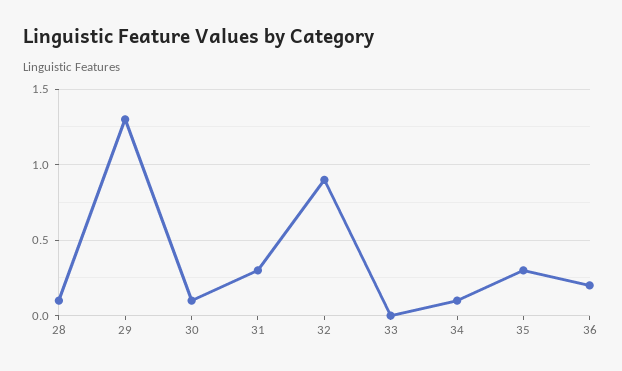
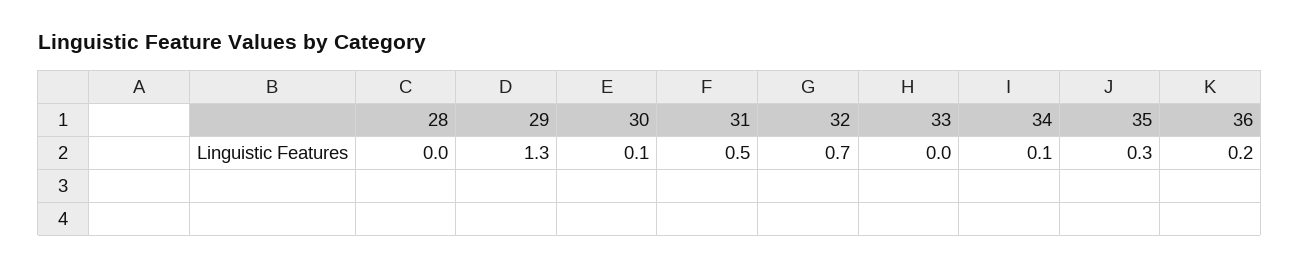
28: 0.1 -> 0
31: 0.3 -> 0.5
32: 0.9 -> 0.7

